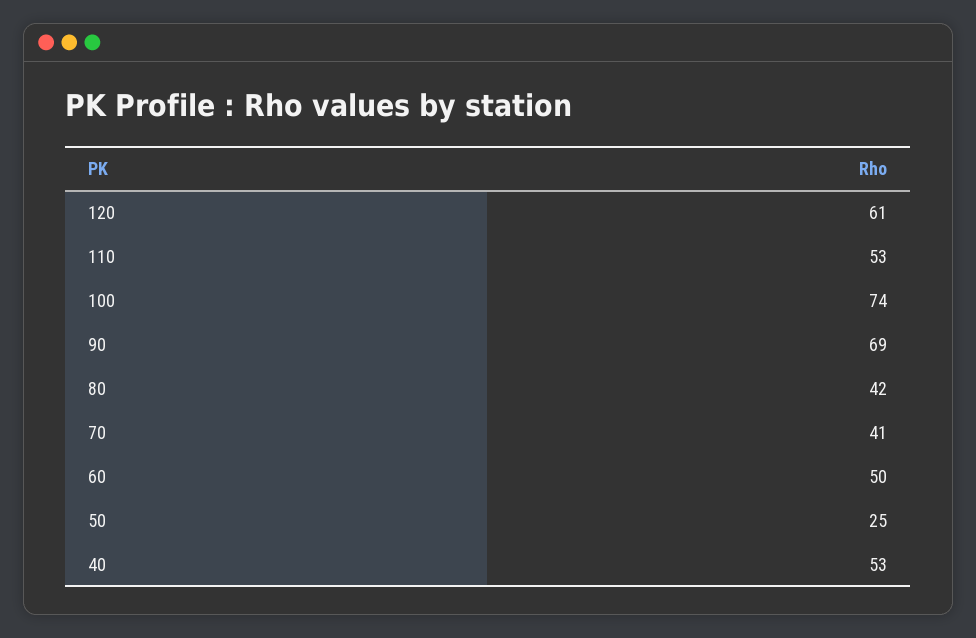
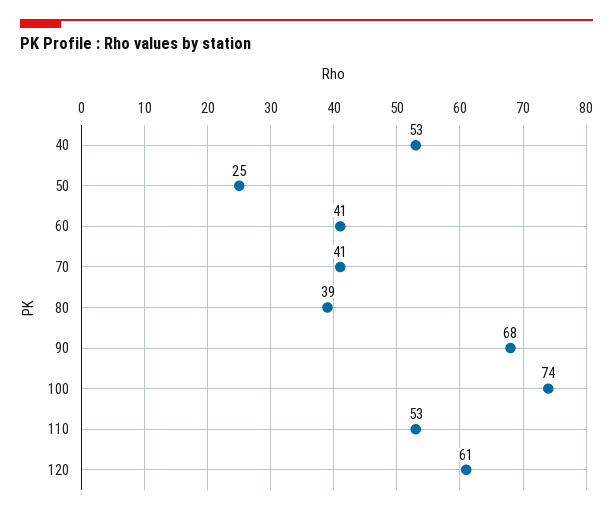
90: 69 -> 68
80: 42 -> 39
60: 50 -> 41

